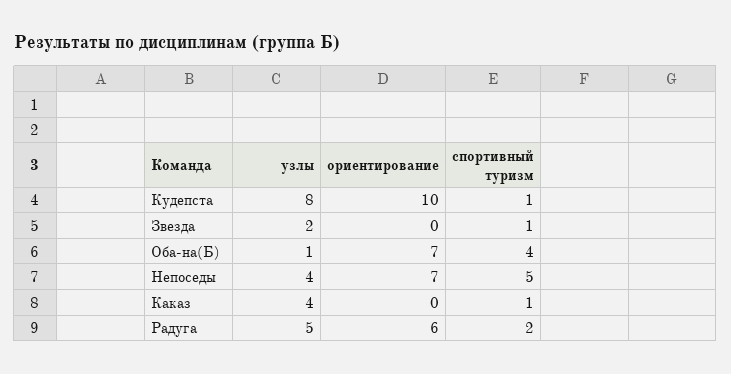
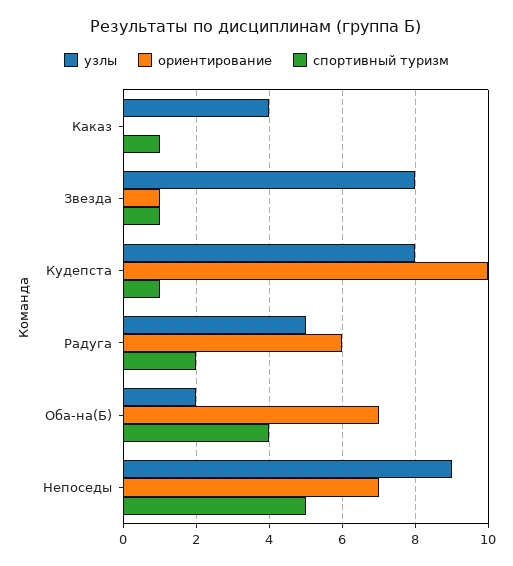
узлы, Звезда: 2 -> 8
ориентирование, Звезда: 0 -> 1
узлы, Оба-на(Б): 1 -> 2
узлы, Непоседы: 4 -> 9

